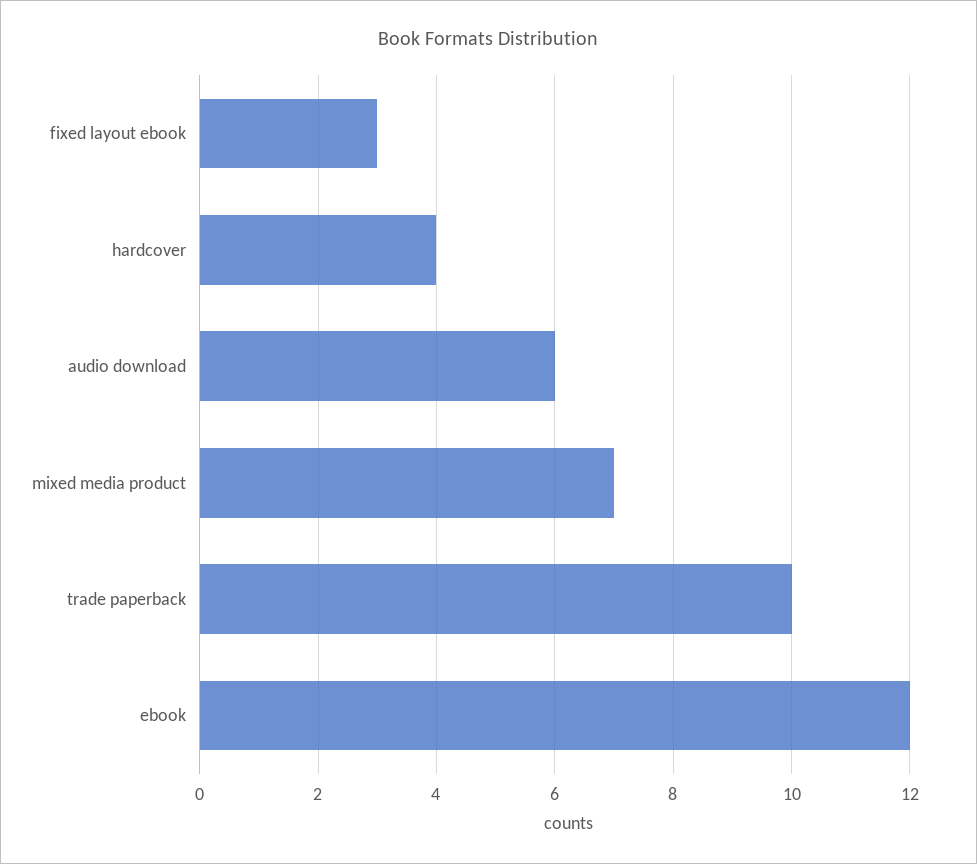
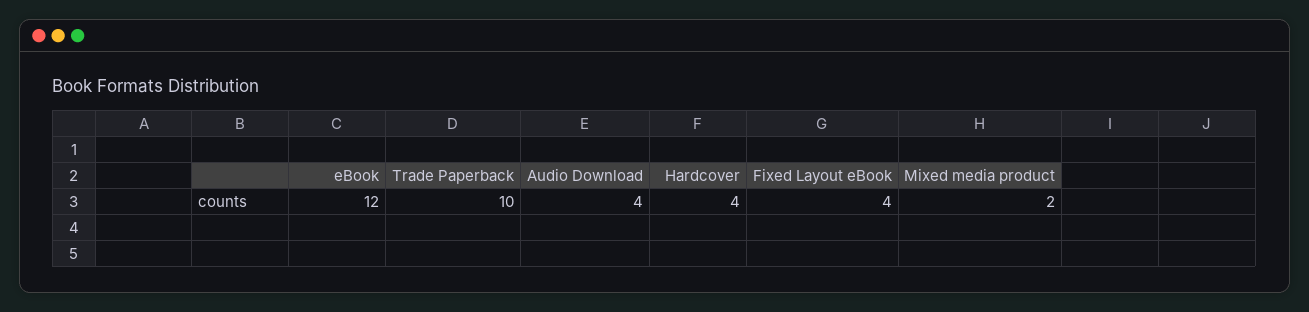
fixed layout ebook: 3 -> 4
audio download: 6 -> 4
mixed media product: 7 -> 2

